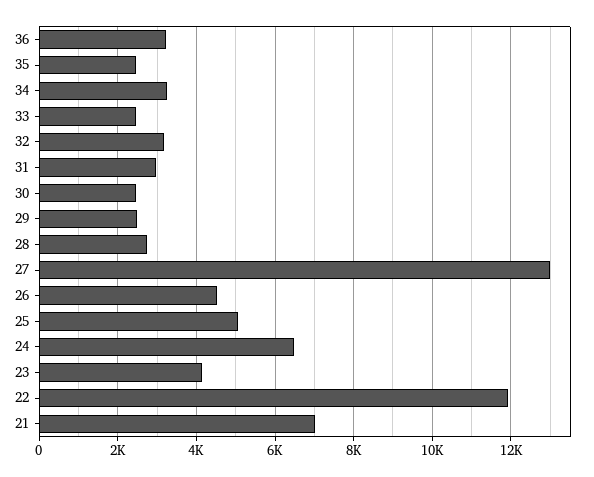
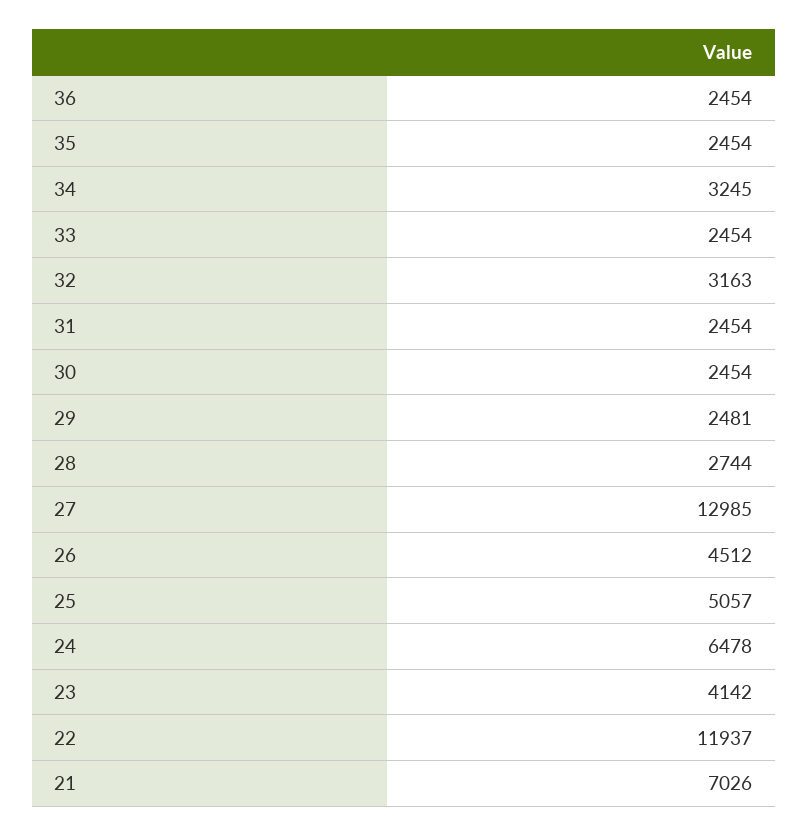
36: 3200 -> 2454
31: 3000 -> 2454

